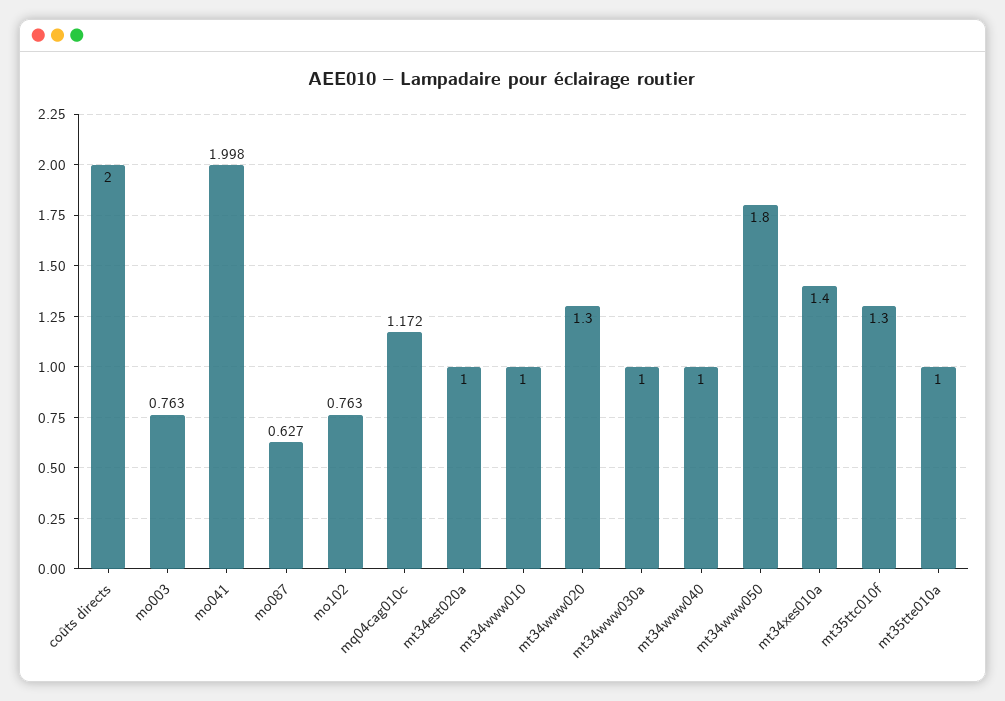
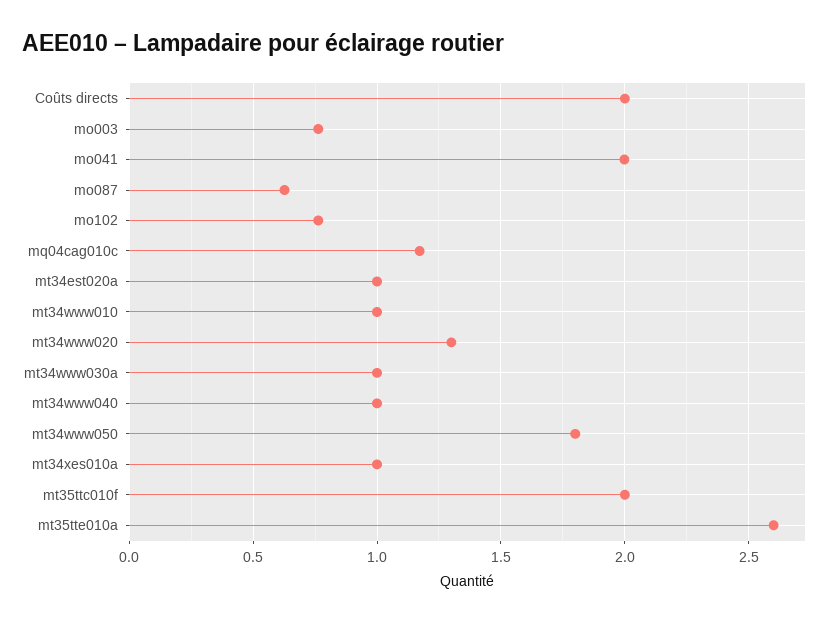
mt34xes010a: 1.4 -> 1
mt35ttc010f: 1.3 -> 2
mt35tte010a: 1 -> 2.6

